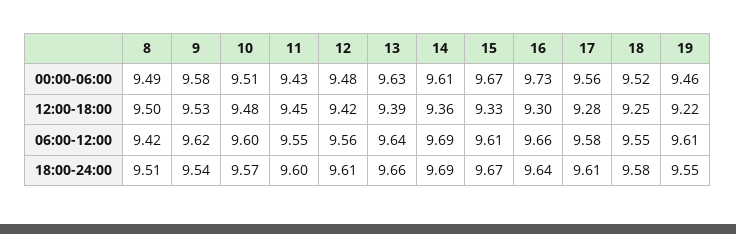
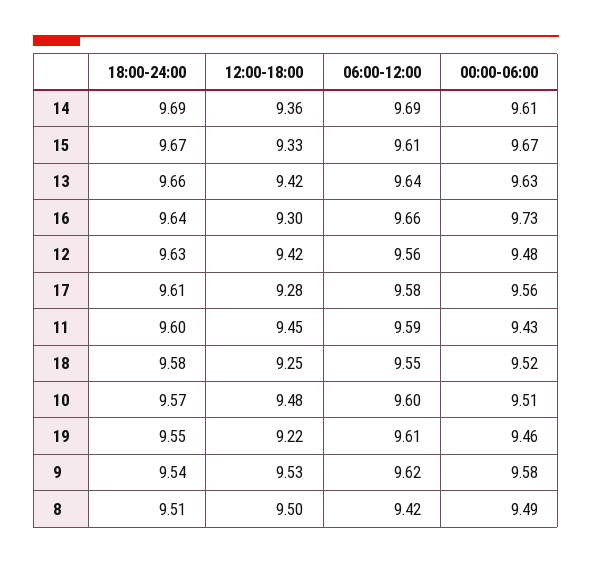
13, 12:00-18:00: 9.39 -> 9.42
11, 06:00-12:00: 9.55 -> 9.59
12, 18:00-24:00: 9.61 -> 9.63

